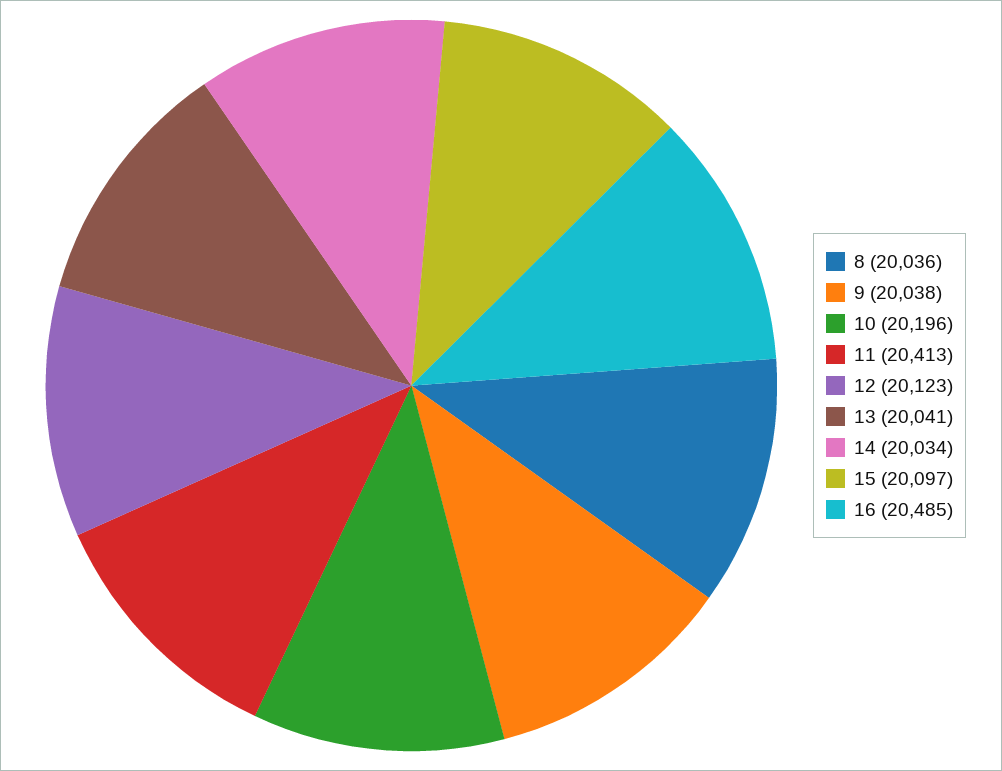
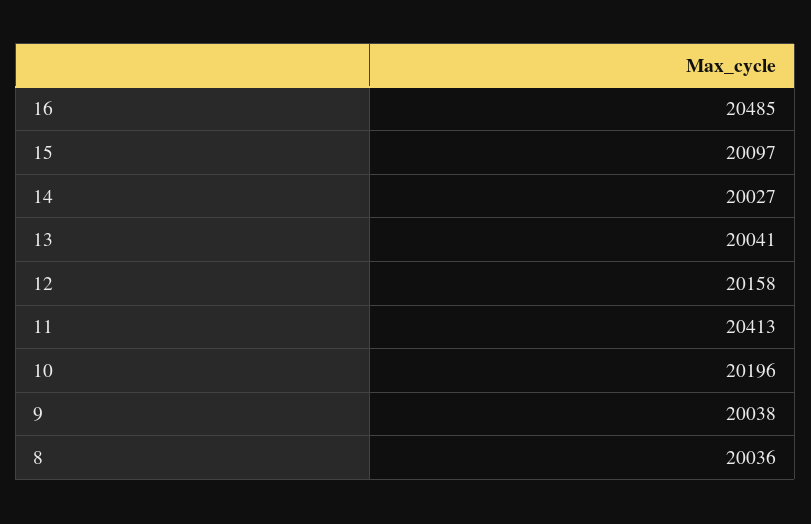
12: 20123 -> 20158
14: 20034 -> 20027

